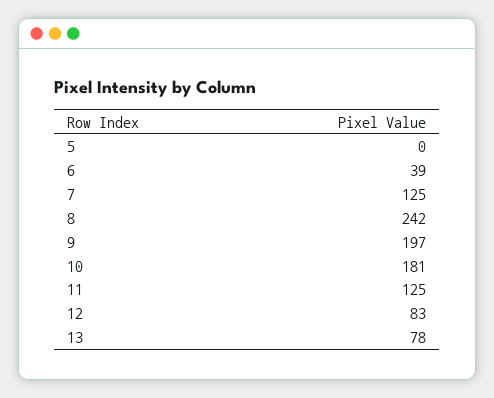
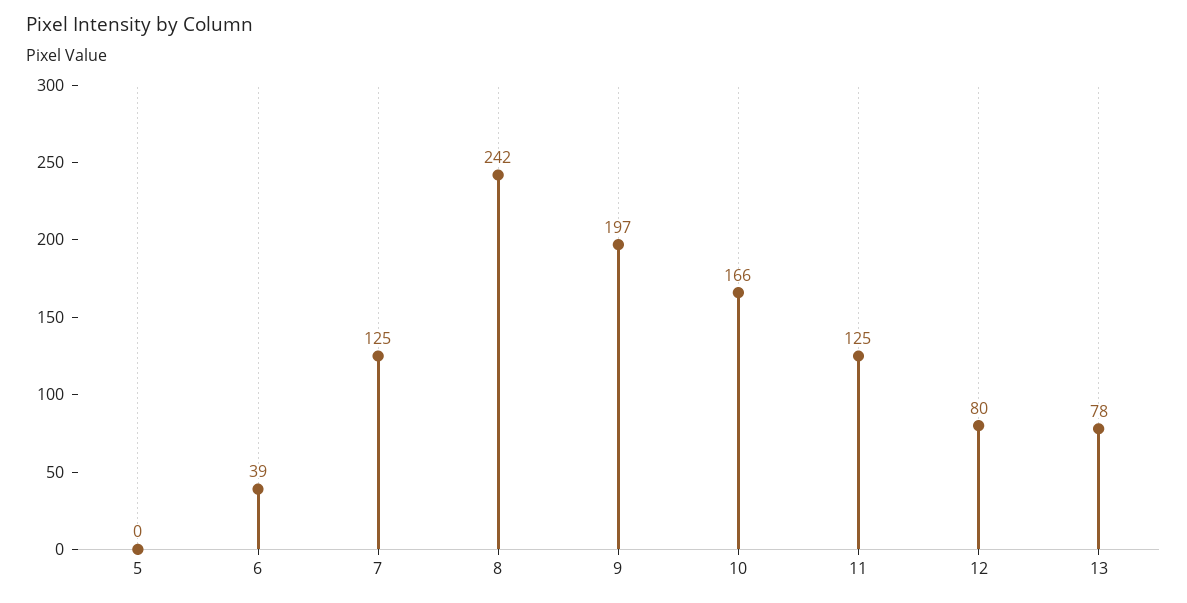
10: 181 -> 166
12: 83 -> 80

